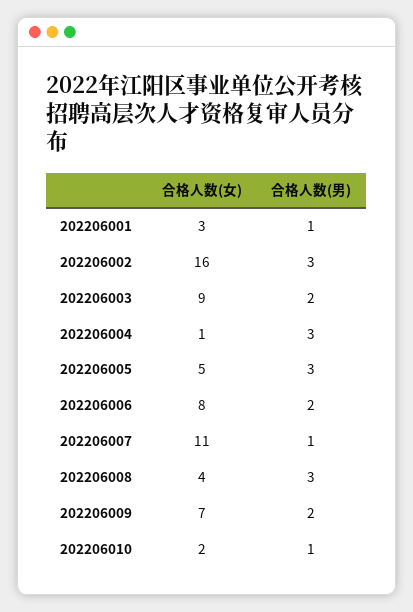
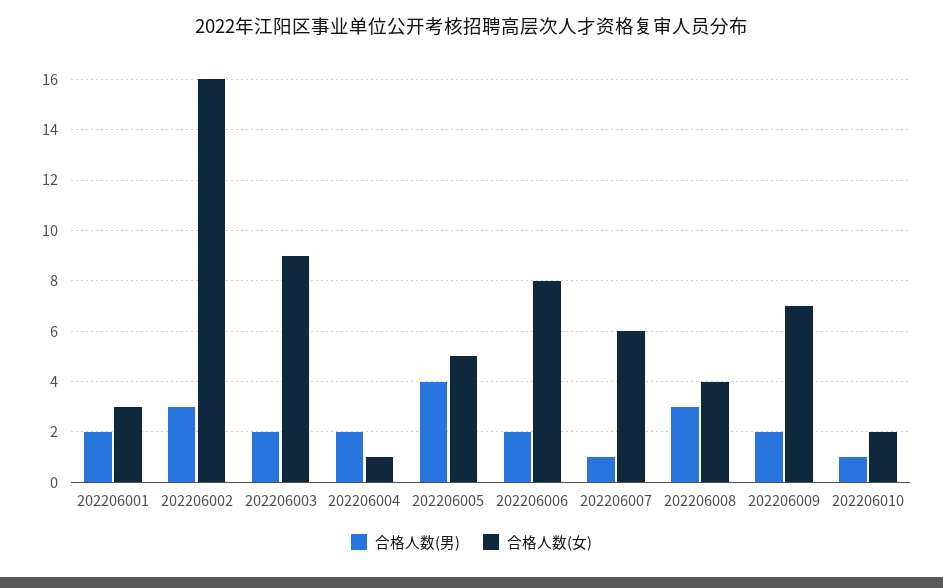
合格人数(男), 202206001: 1 -> 2
合格人数(男), 202206004: 3 -> 2
合格人数(男), 202206005: 3 -> 4
合格人数(女), 202206007: 11 -> 6

